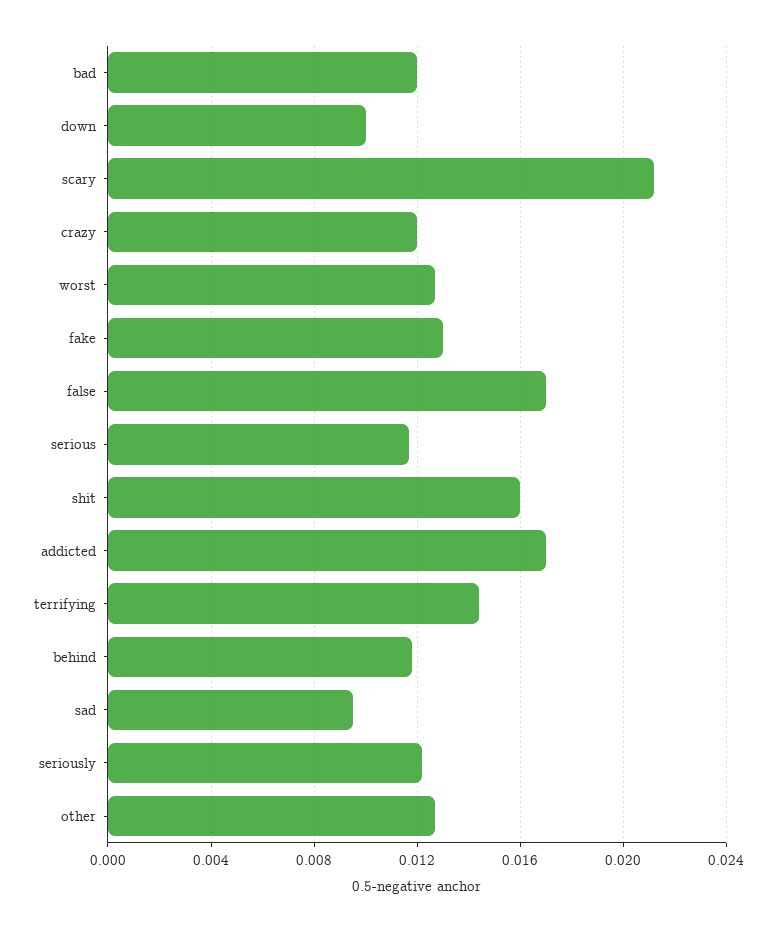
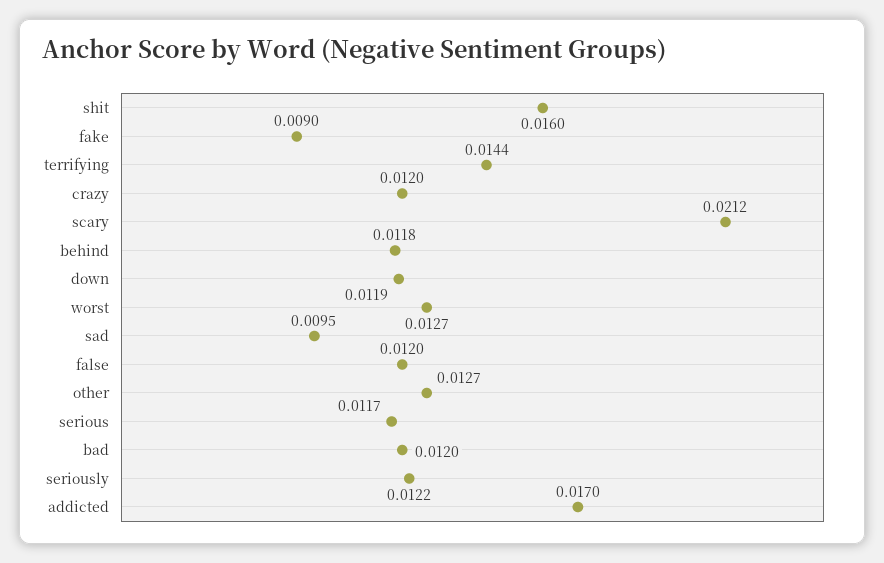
down: 0.01 -> 0.0119
fake: 0.013 -> 0.009
false: 0.017 -> 0.012

